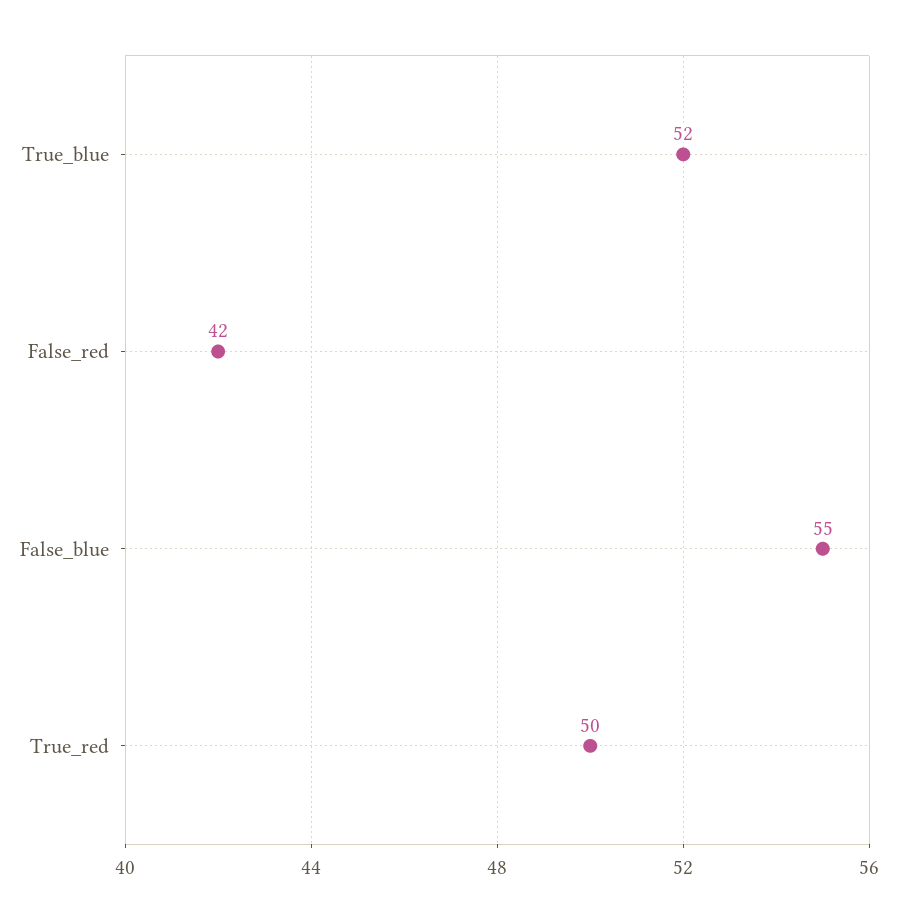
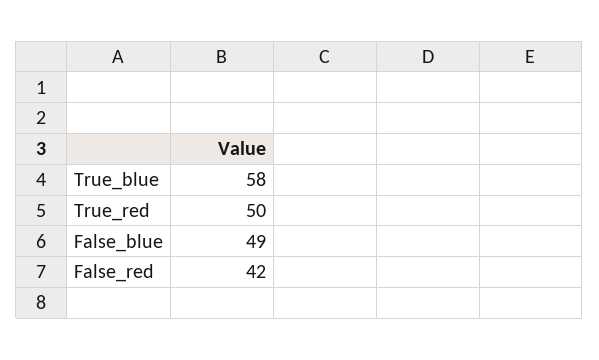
True_blue: 52 -> 58
False_blue: 55 -> 49

